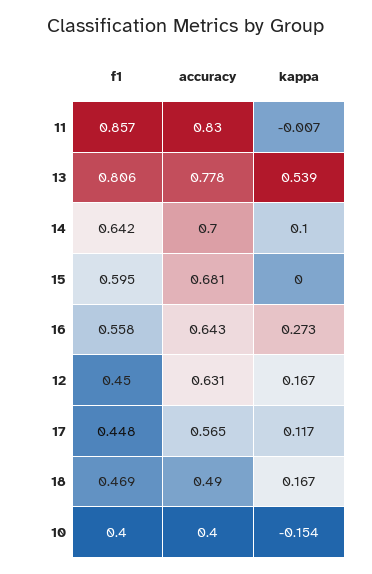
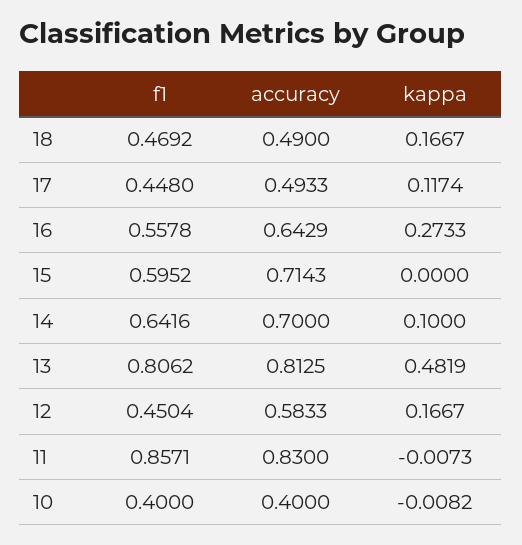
accuracy, 13: 0.778 -> 0.8125
kappa, 13: 0.539 -> 0.4819
accuracy, 15: 0.681 -> 0.7143
accuracy, 12: 0.631 -> 0.5833
accuracy, 17: 0.565 -> 0.4933
kappa, 10: -0.154 -> -0.0082

